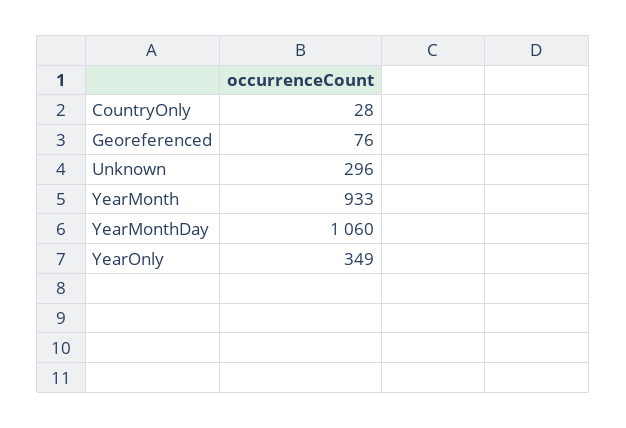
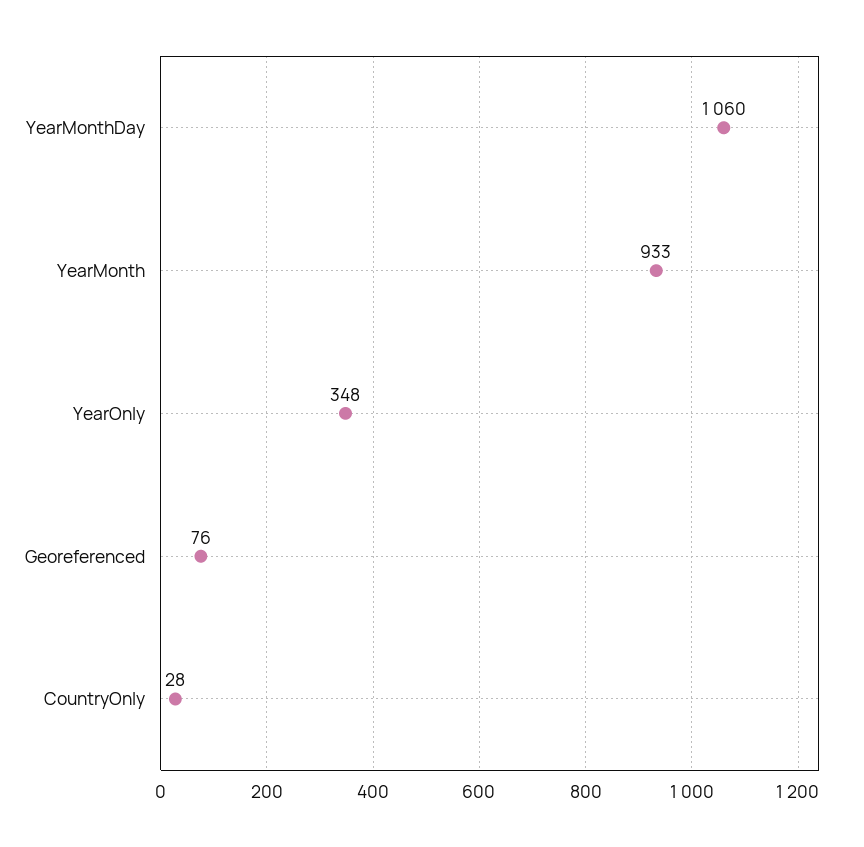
Unknown: 296 -> none
YearOnly: 349 -> 348

